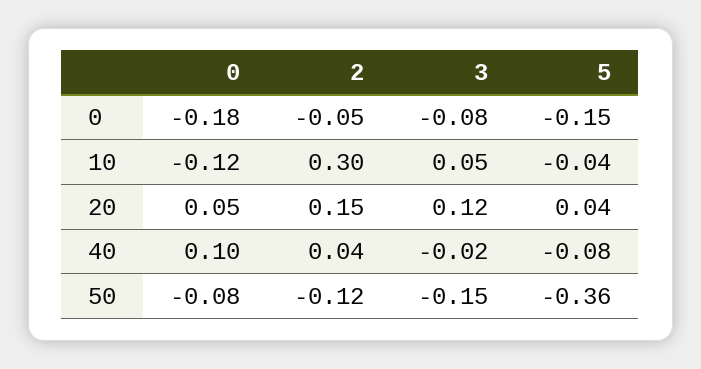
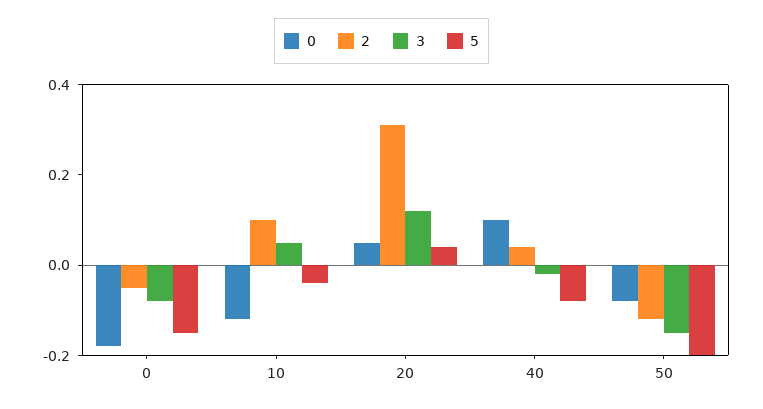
2, 10: 0.3 -> 0.1
2, 20: 0.15 -> 0.3
5, 50: -0.36 -> -0.2

